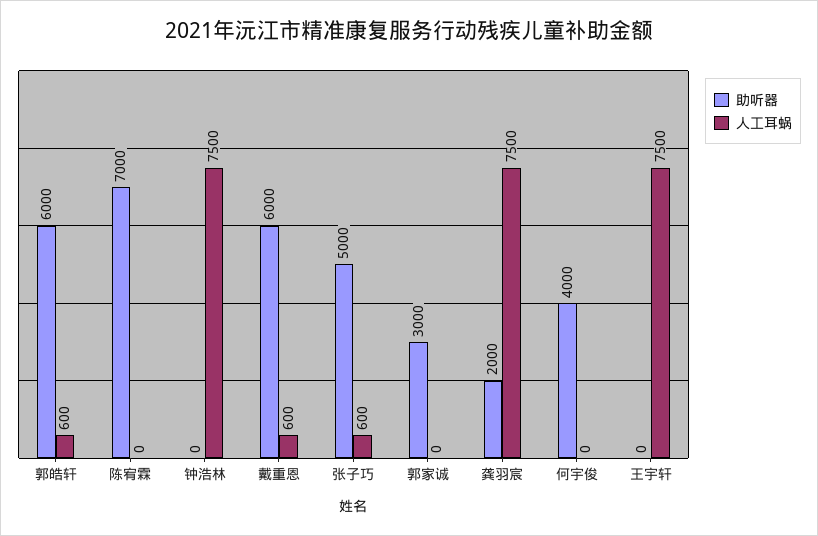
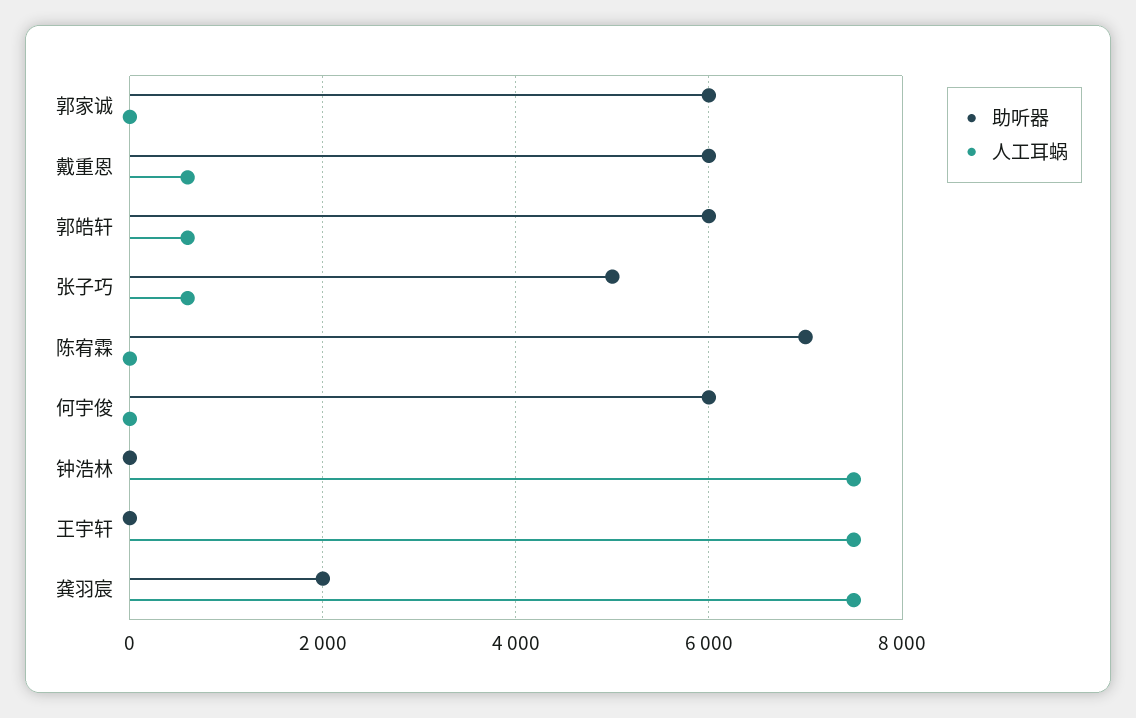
助听器, 郭家诚: 3000 -> 6000
助听器, 何宇俊: 4000 -> 6000

